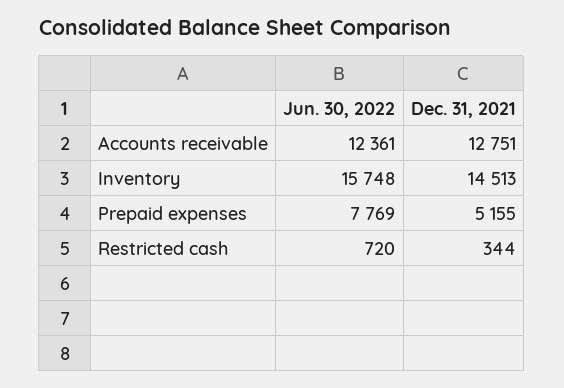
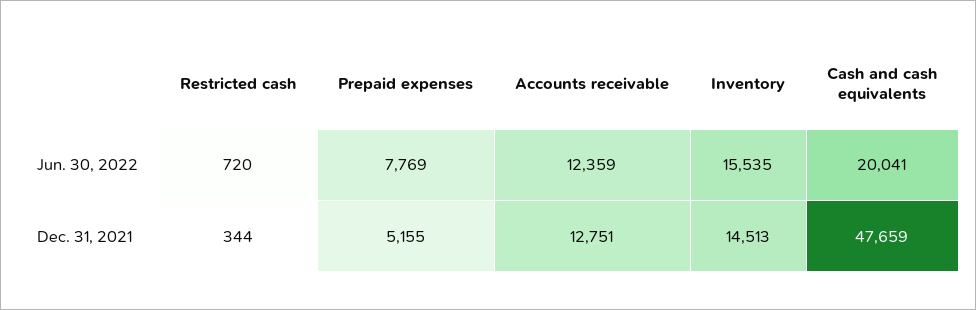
Jun. 30, 2022, Accounts receivable: 12361 -> 12359
Jun. 30, 2022, Inventory: 15748 -> 15535
Jun. 30, 2022, Cash and cash equivalents: none -> 20041
Dec. 31, 2021, Cash and cash equivalents: none -> 47659

